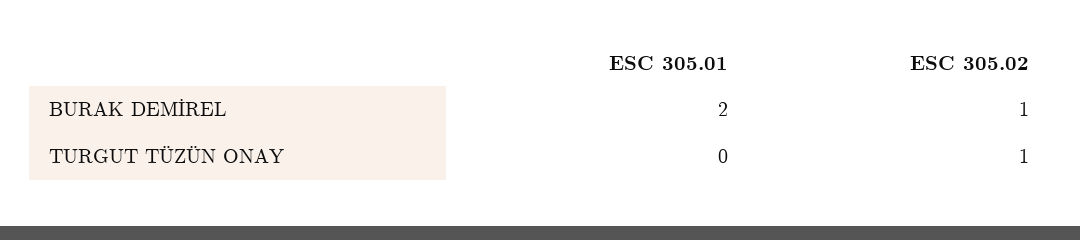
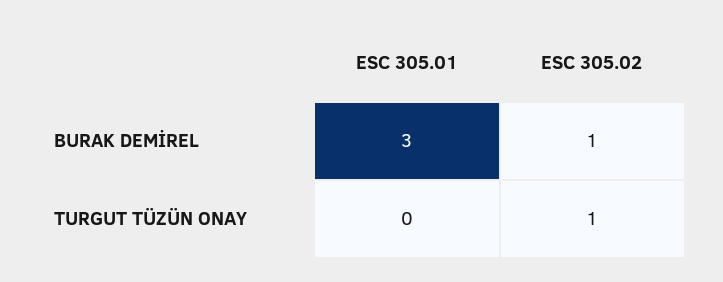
ESC 305.01, BURAK DEMİREL: 2 -> 3

